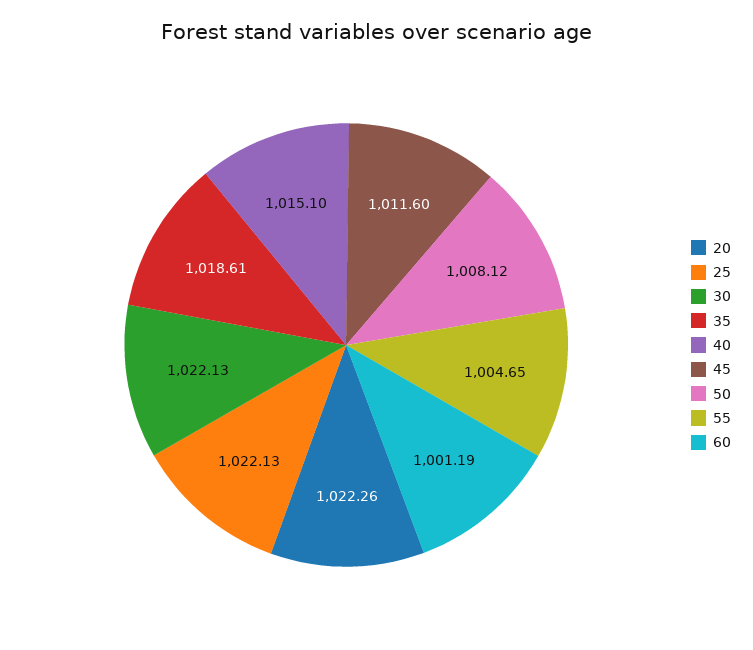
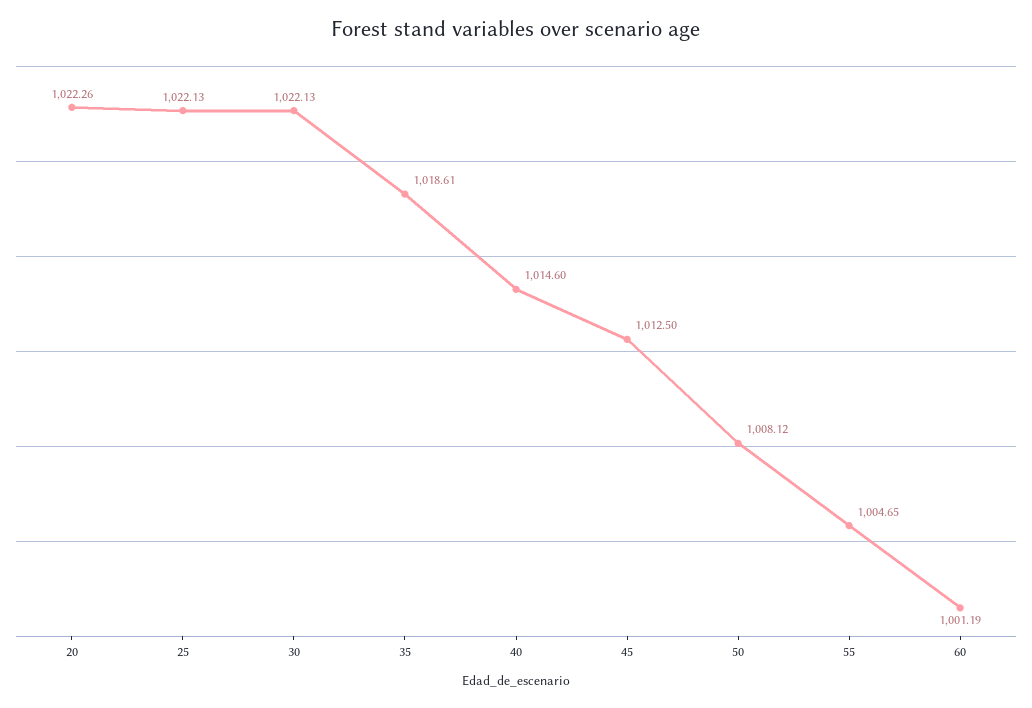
40: 1015.1 -> 1014.6
45: 1011.6 -> 1012.5

